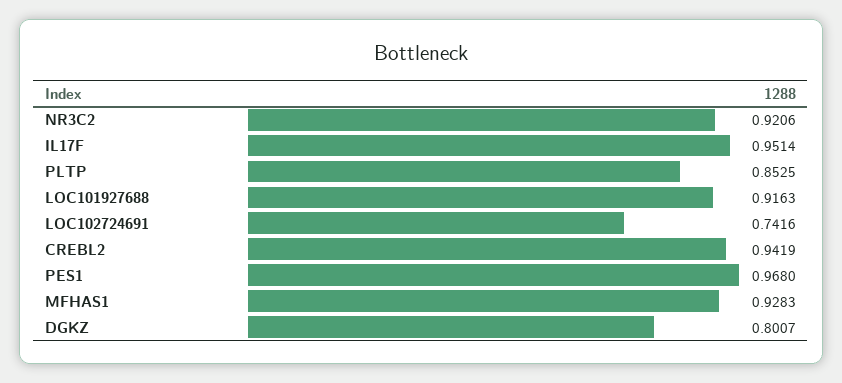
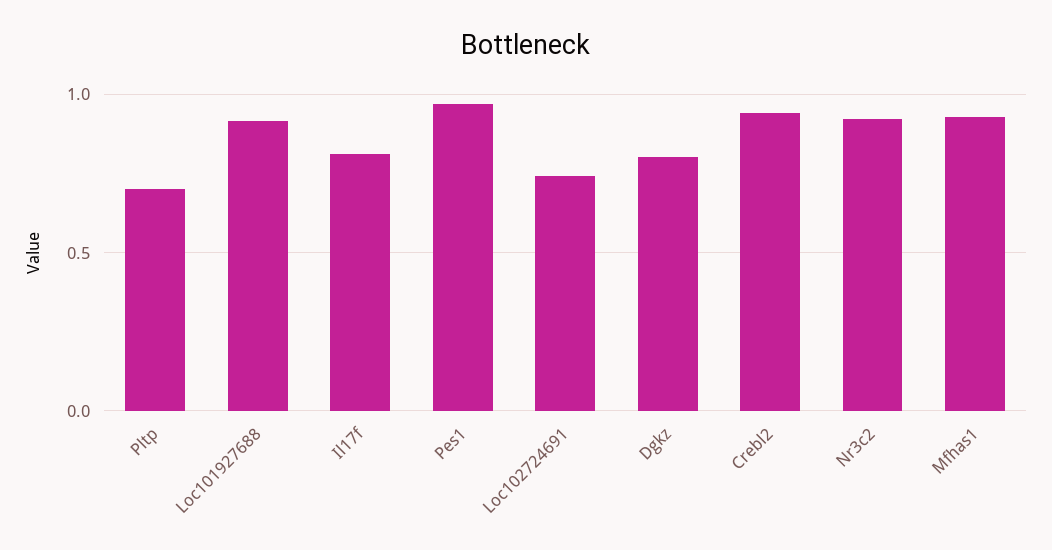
IL17F: 0.9514 -> 0.8
PLTP: 0.8525 -> 0.7

